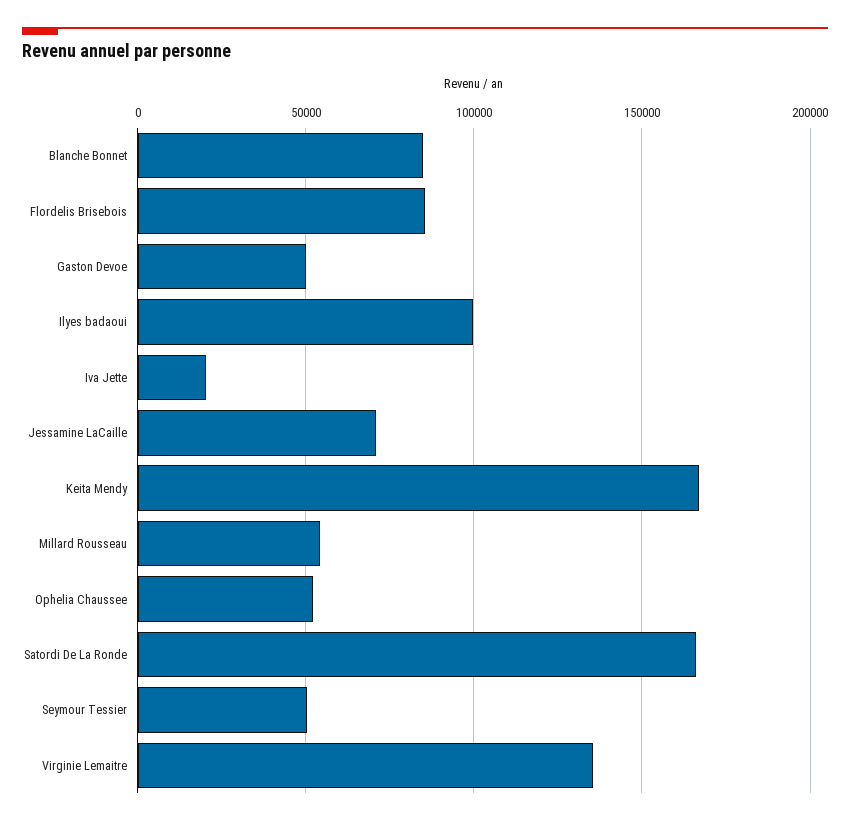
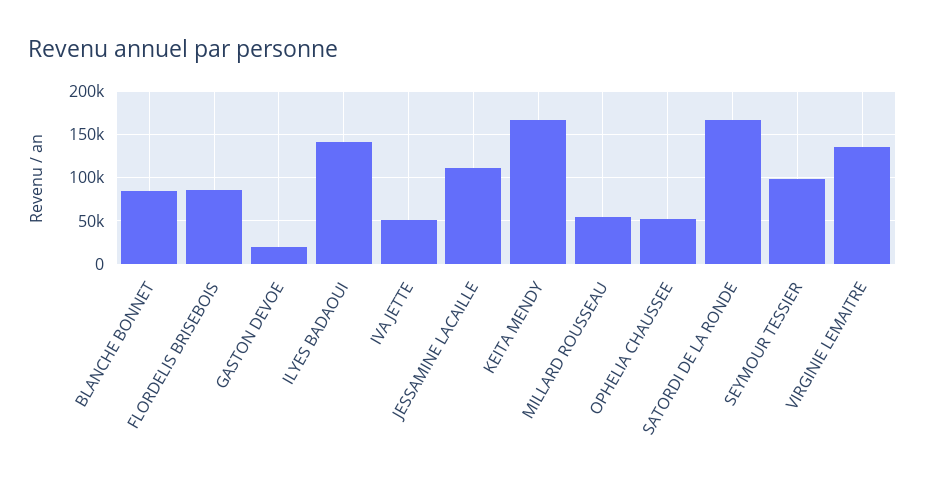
Gaston Devoe: 50000 -> 20000
Ilyes badaoui: 100000 -> 140000
Iva Jette: 20000 -> 50000
Jessamine LaCaille: 70000 -> 110000
Seymour Tessier: 50000 -> 100000

